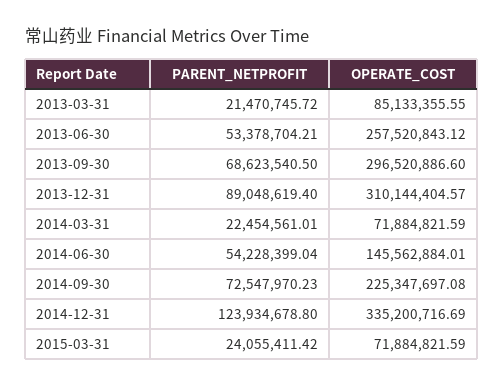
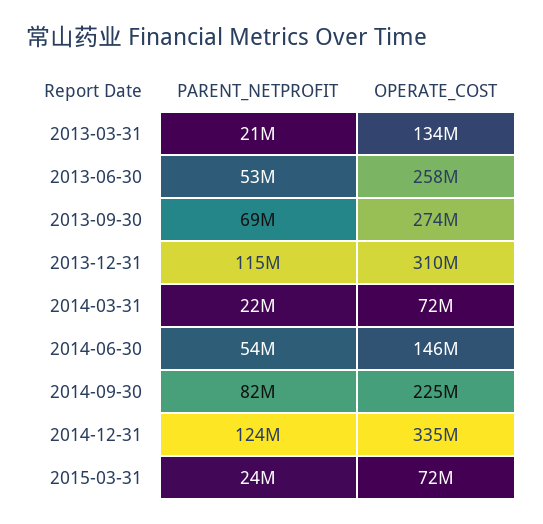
OPERATE_COST, 2013-03-31: 85133355.55 -> 134000000
OPERATE_COST, 2013-09-30: 296520886.6 -> 274000000
PARENT_NETPROFIT, 2013-12-31: 89048619.4 -> 115000000
PARENT_NETPROFIT, 2014-09-30: 72547970.23 -> 82000000

